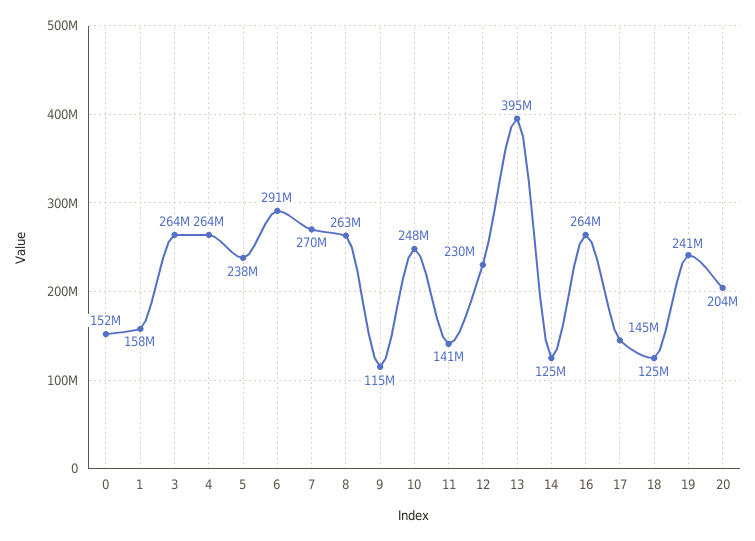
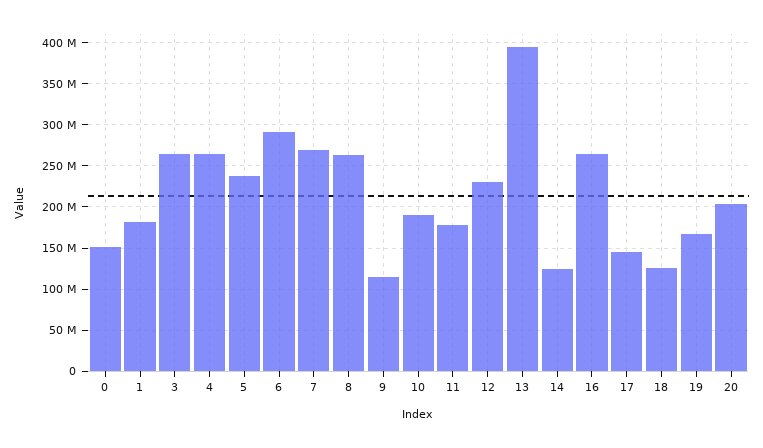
1: 158000000 -> 180000000
10: 248000000 -> 190000000
11: 141000000 -> 180000000
19: 241000000 -> 170000000

